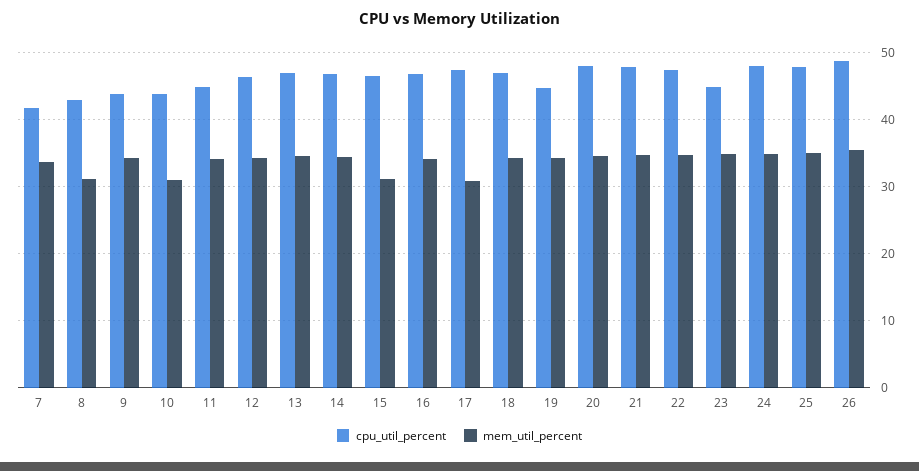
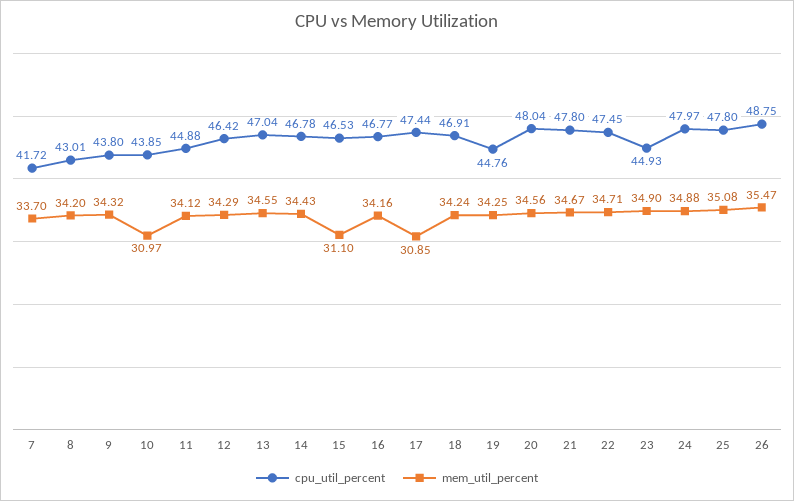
mem_util_percent, 8: 31 -> 34.2

